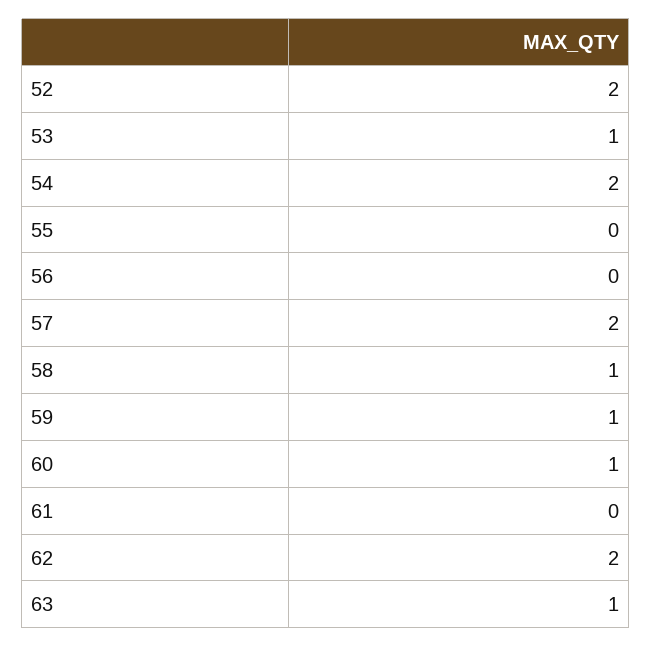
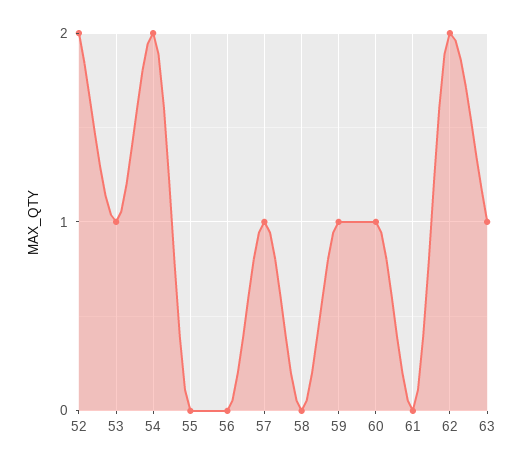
57: 2 -> 1
58: 1 -> 0

